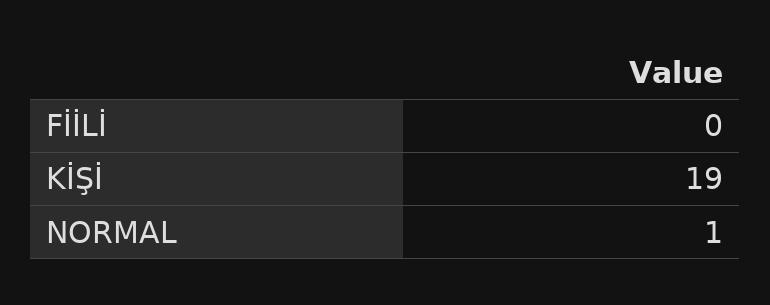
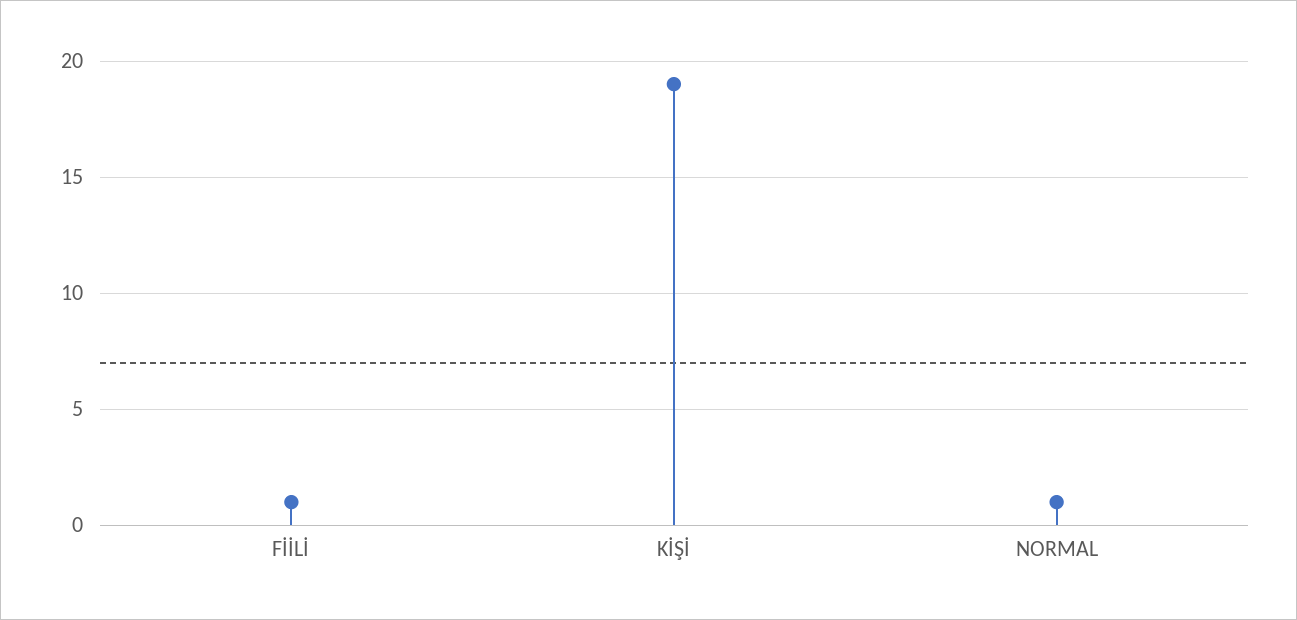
FİİLİ: 0 -> 1

